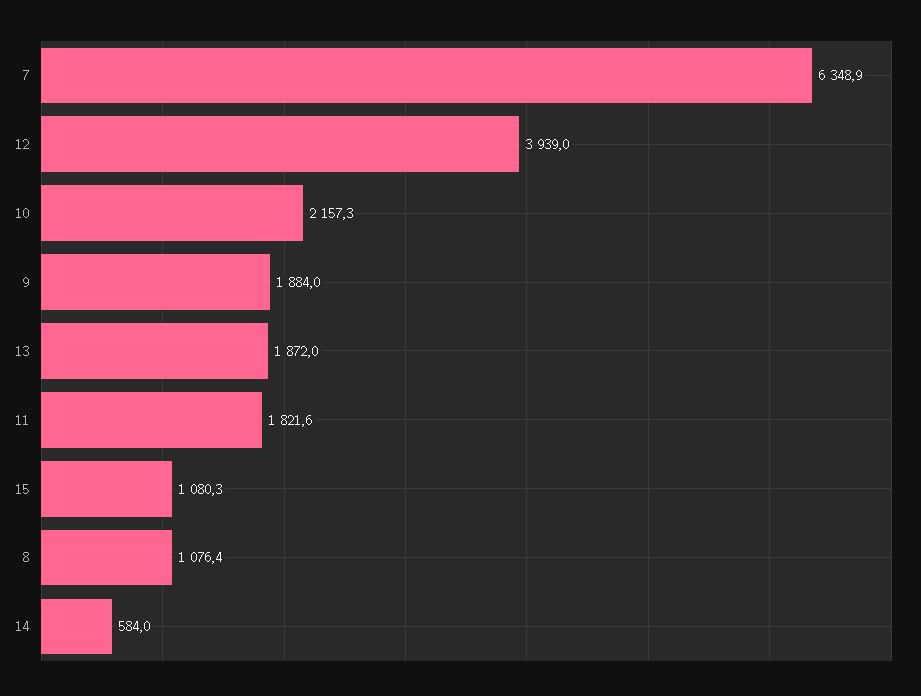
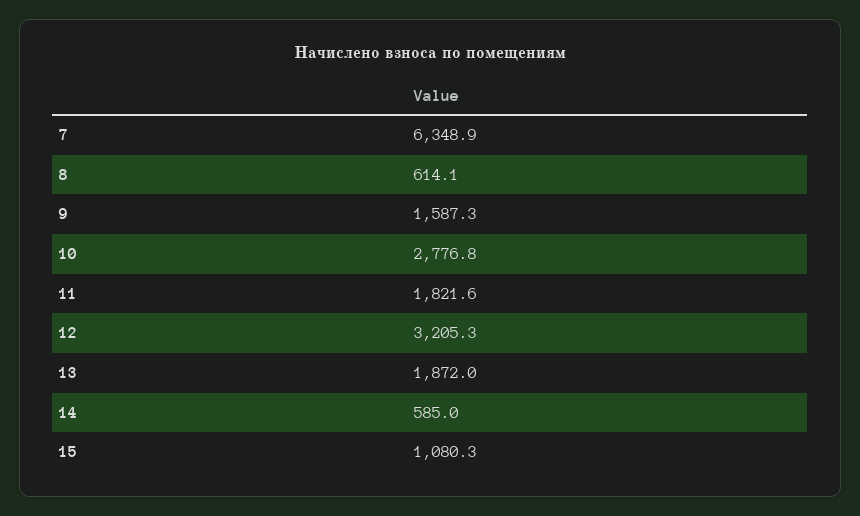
12: 3939 -> 3205.3
10: 2157.3 -> 2776.8
9: 1884 -> 1587.3
8: 1076.4 -> 614.1
14: 584 -> 585

